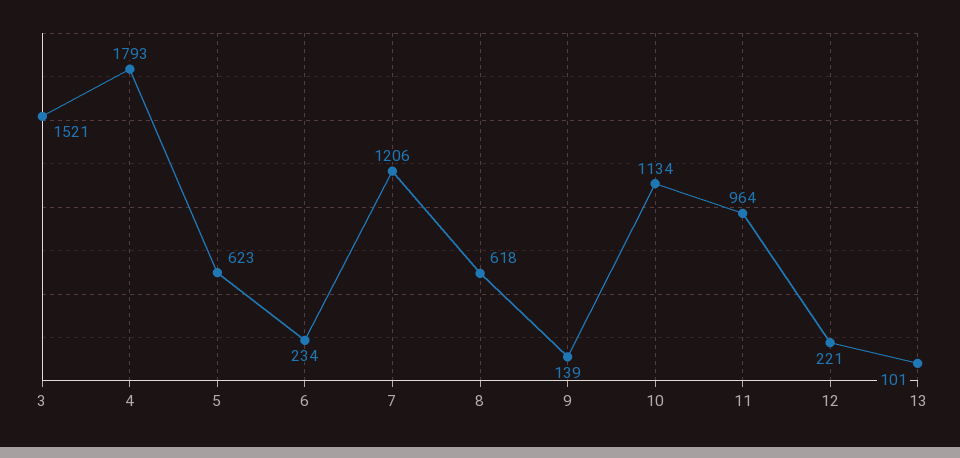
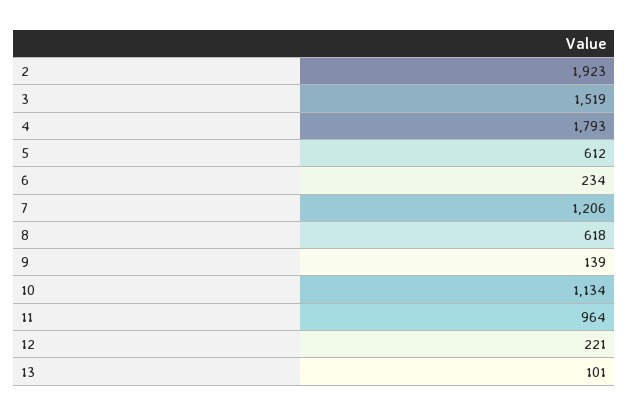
3: 1521 -> 1519
5: 623 -> 612
2: none -> 1923

